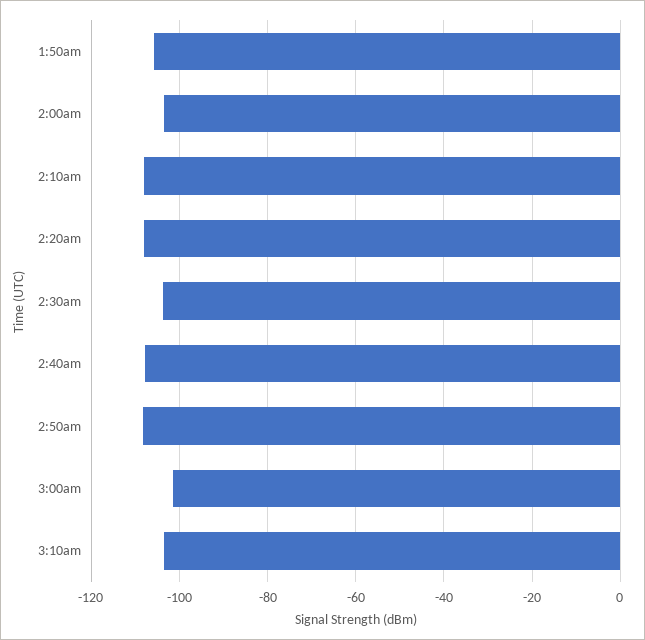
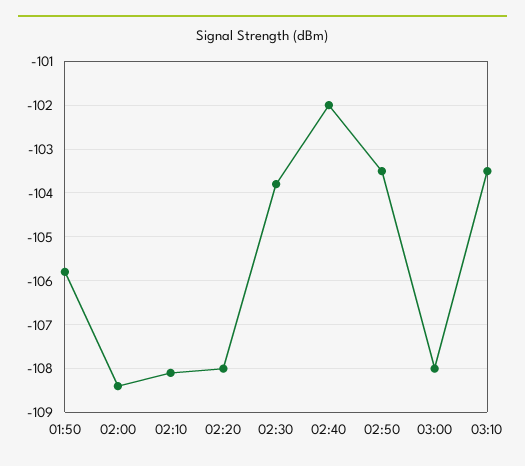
2:00am: -104 -> -108.5
2:40am: -108 -> -102
2:50am: -108 -> -103.5
3:00am: -102 -> -108

